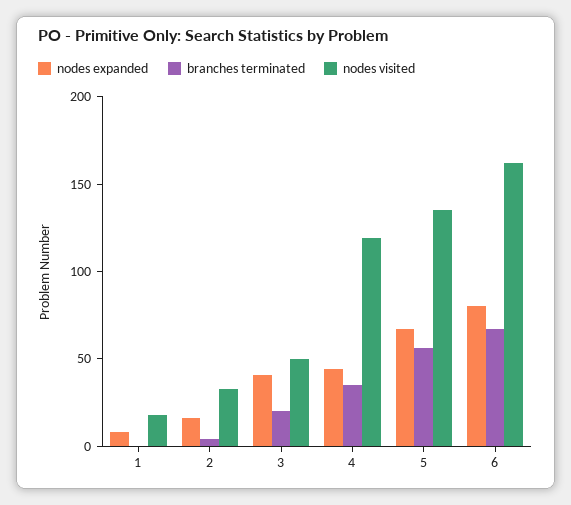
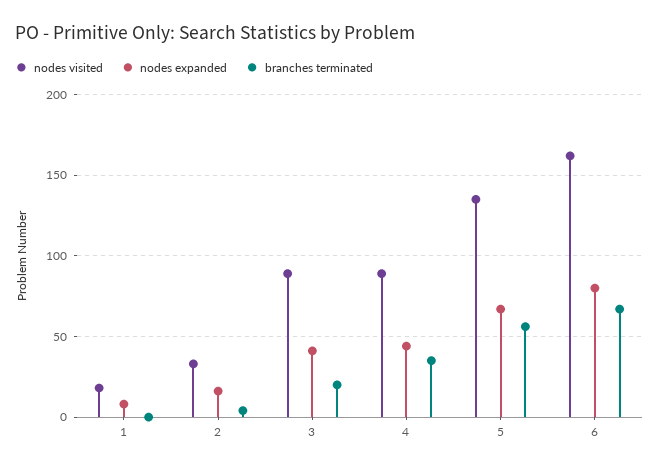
nodes visited, 3: 50 -> 90
nodes visited, 4: 120 -> 90

